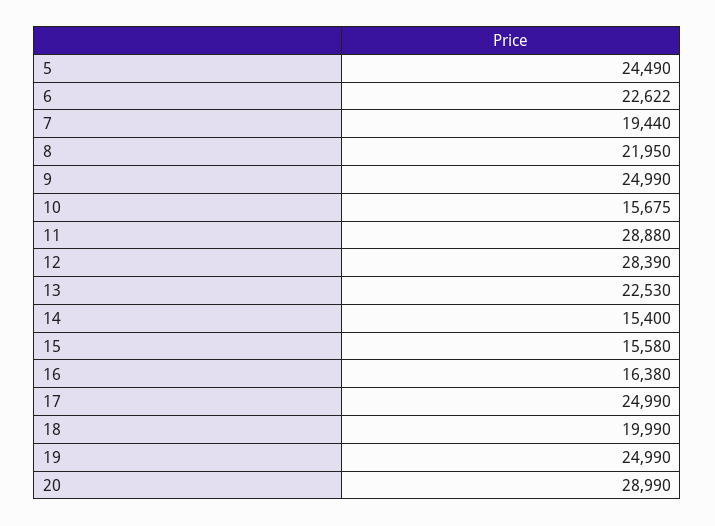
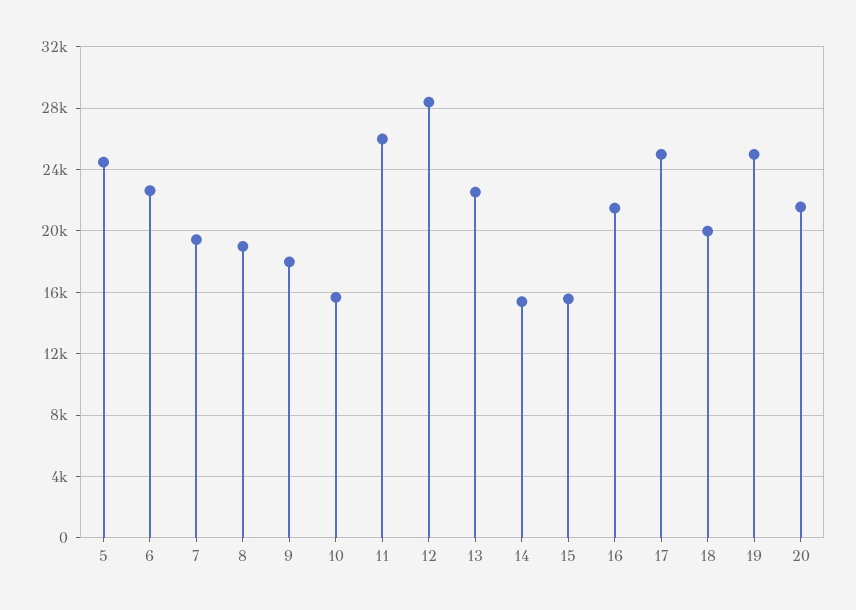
8: 21950 -> 19000
9: 24990 -> 18000
11: 28880 -> 26000
16: 16380 -> 21500
20: 28990 -> 21500

